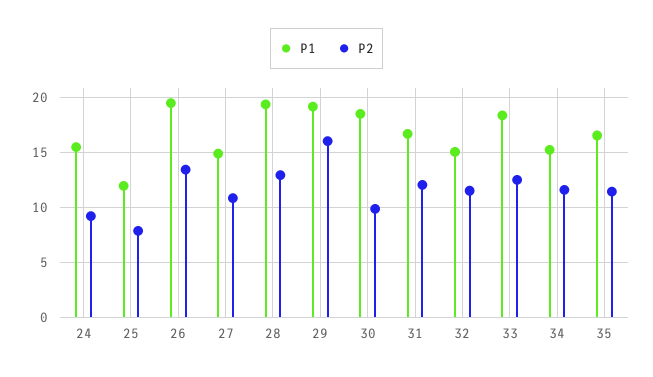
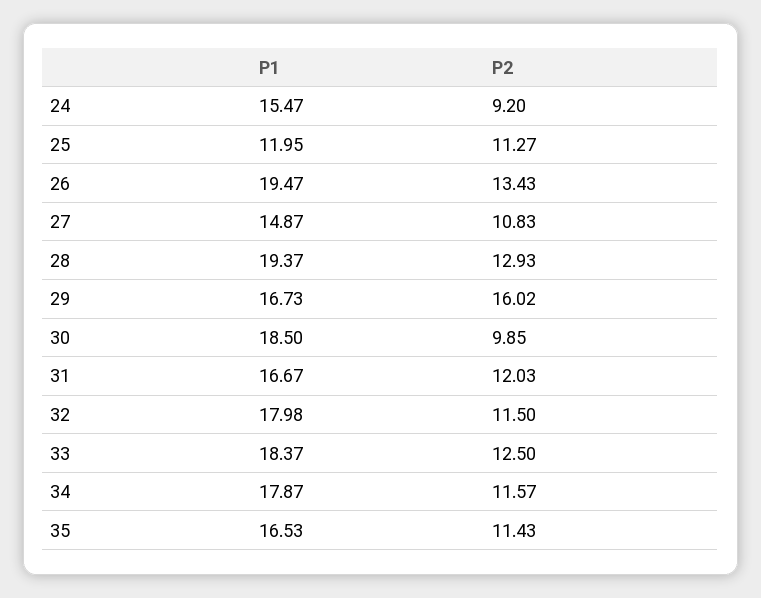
P2, 25: 8 -> 11.27
P1, 29: 19 -> 16.73
P1, 32: 15 -> 17.98
P1, 34: 15 -> 17.87

